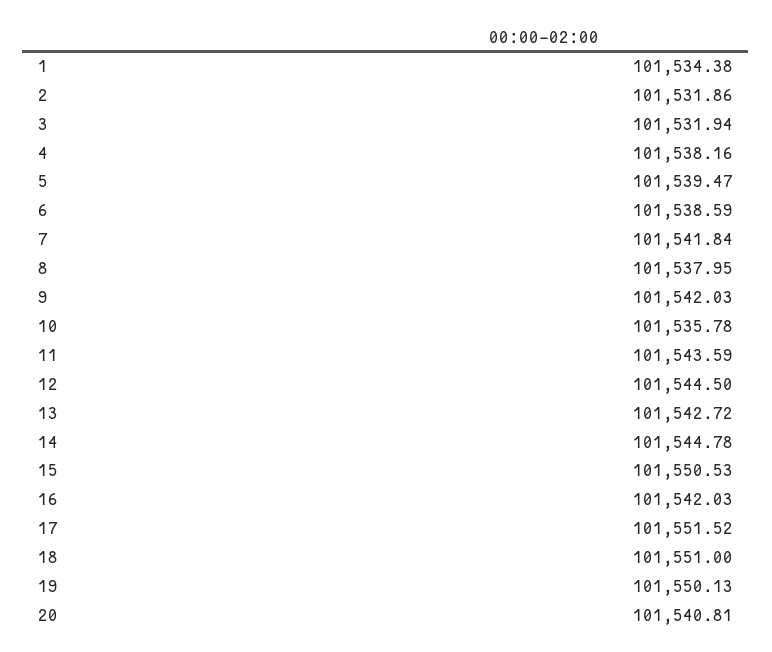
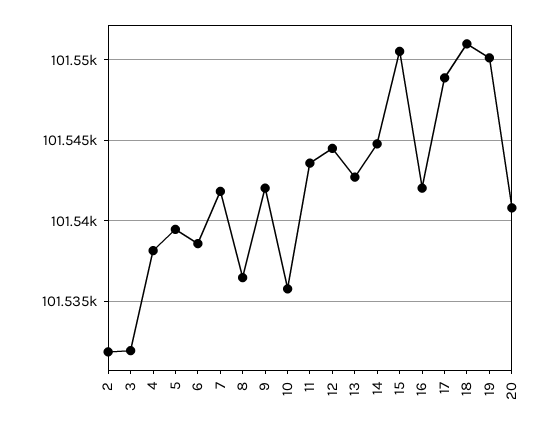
1: 101534.38 -> none
8: 101537.95 -> 101536.5
17: 101551.52 -> 101549

